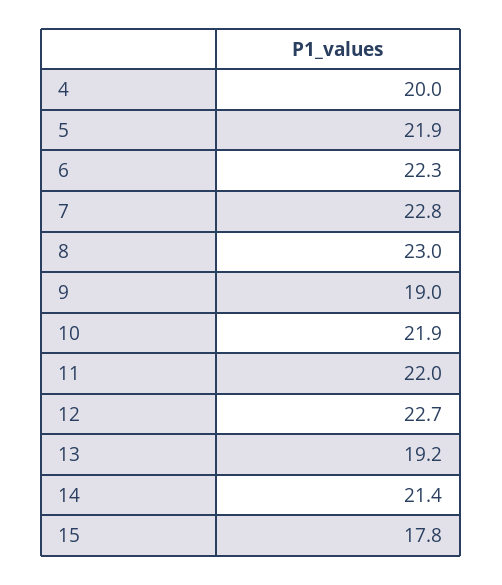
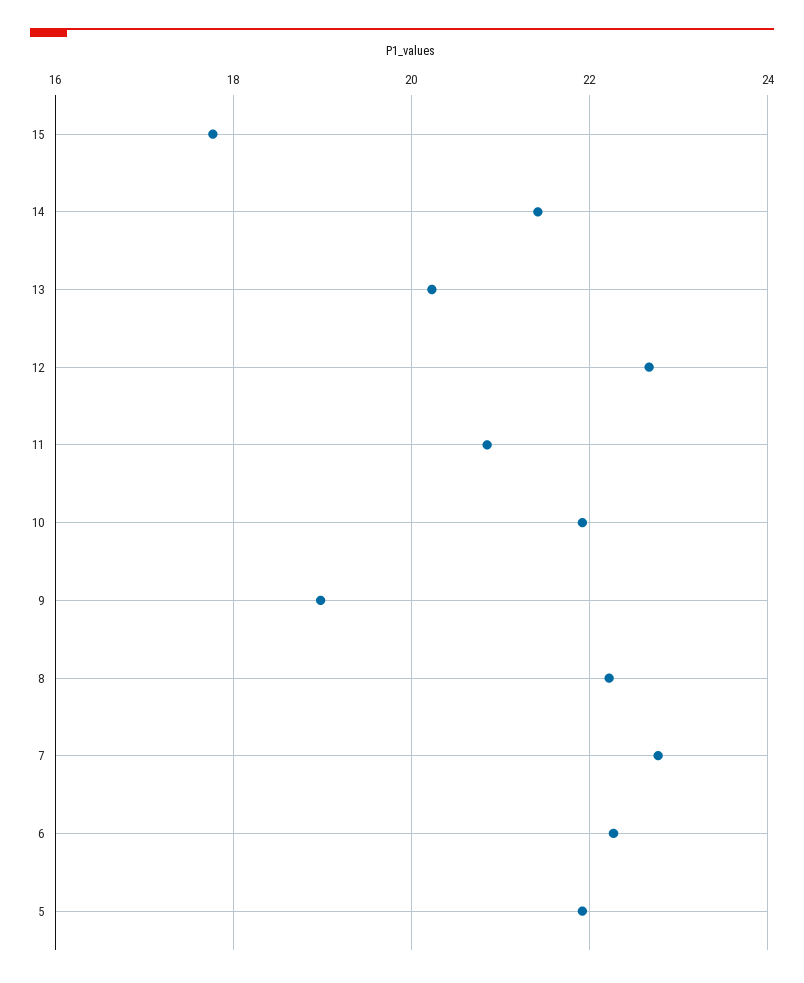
4: 20 -> none
8: 23 -> 22.2
11: 22 -> 20.8
13: 19.2 -> 20.2

